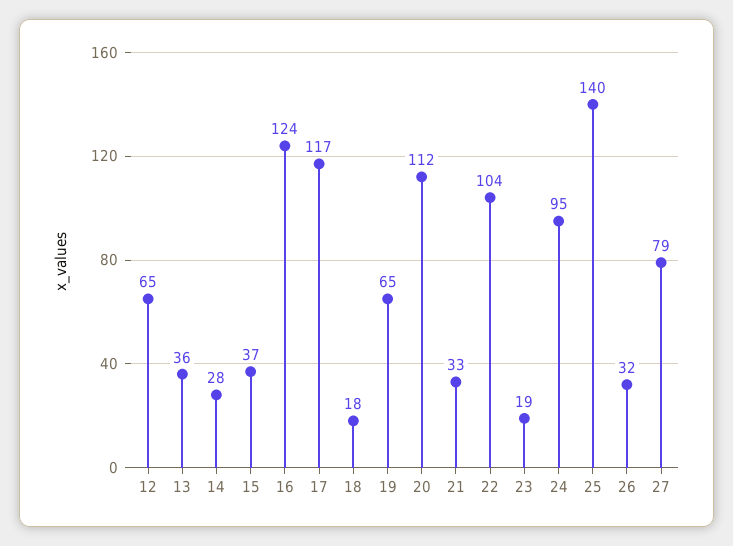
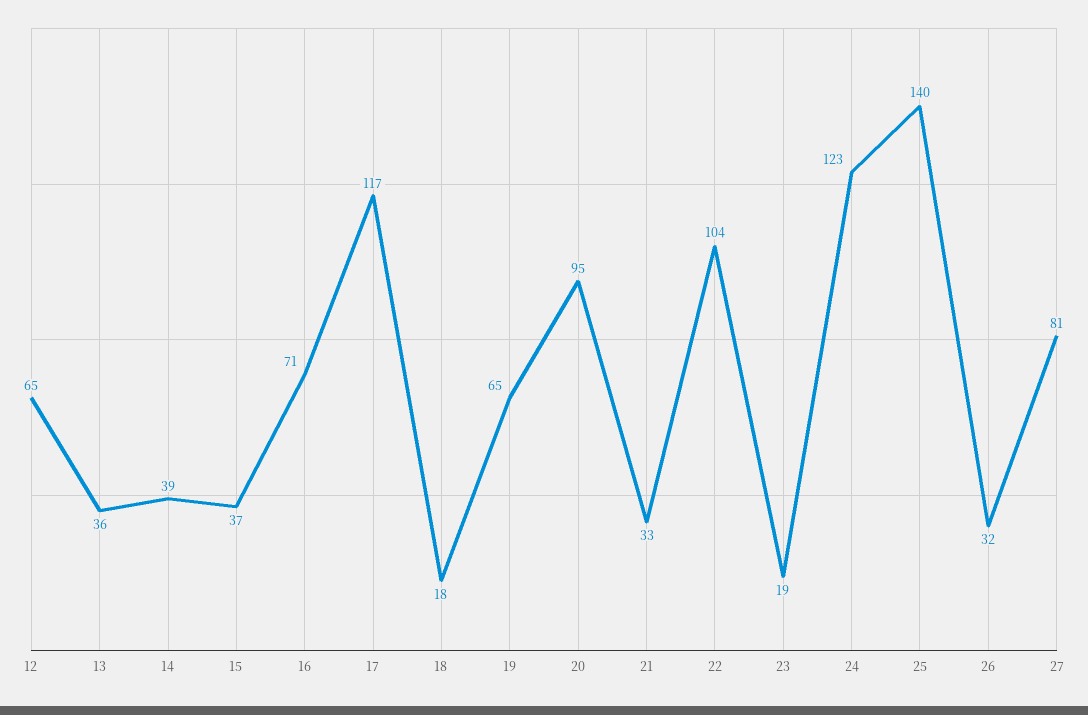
14: 28 -> 39
16: 124 -> 71
20: 112 -> 95
24: 95 -> 123
27: 79 -> 81

